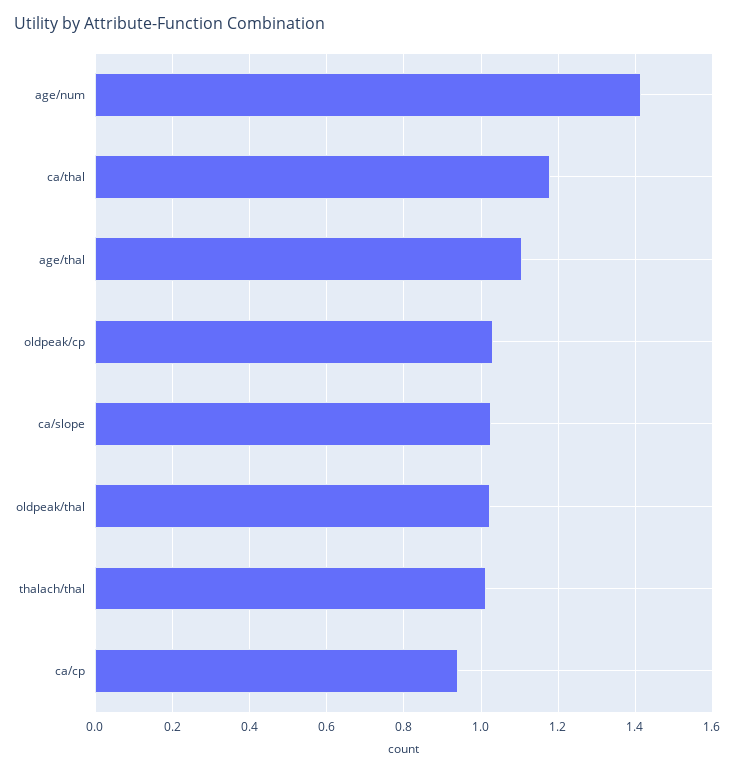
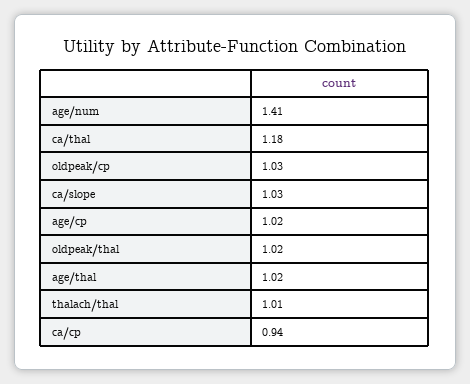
age/thal: 1.1 -> 1.02
age/cp: none -> 1.02

